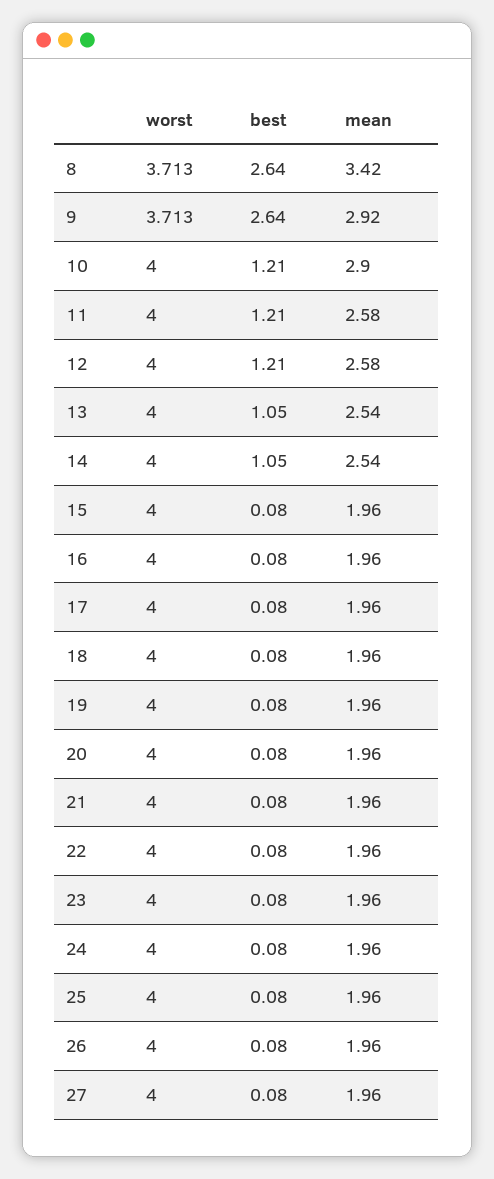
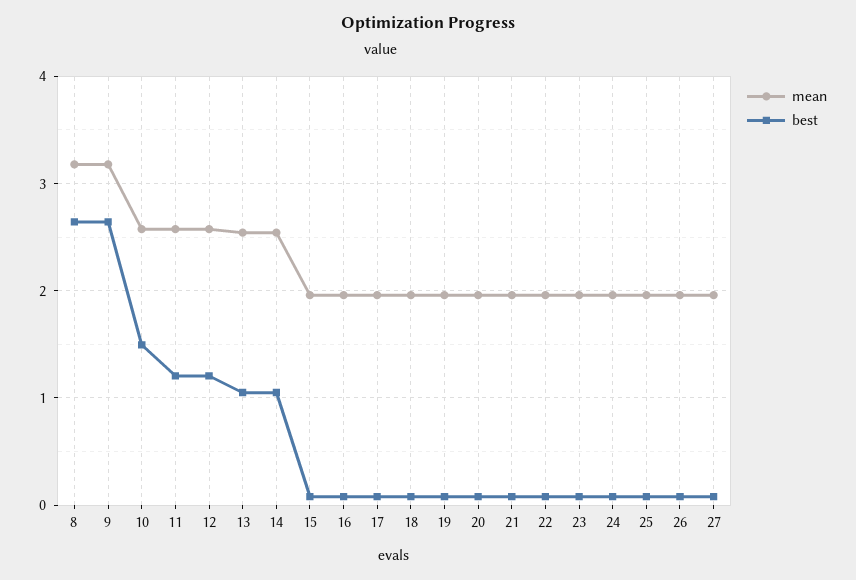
worst, 8: 3.713 -> none
mean, 8: 3.42 -> 3.2
worst, 9: 3.713 -> none
mean, 9: 2.92 -> 3.2
worst, 10: 4 -> none
best, 10: 1.21 -> 1.5
mean, 10: 2.9 -> 2.6
worst, 11: 4 -> none
worst, 12: 4 -> none
worst, 13: 4 -> none
worst, 14: 4 -> none
worst, 15: 4 -> none
worst, 16: 4 -> none
worst, 17: 4 -> none
worst, 18: 4 -> none
worst, 19: 4 -> none
worst, 20: 4 -> none
worst, 21: 4 -> none
worst, 22: 4 -> none
worst, 23: 4 -> none
worst, 24: 4 -> none
worst, 25: 4 -> none
worst, 26: 4 -> none
worst, 27: 4 -> none

